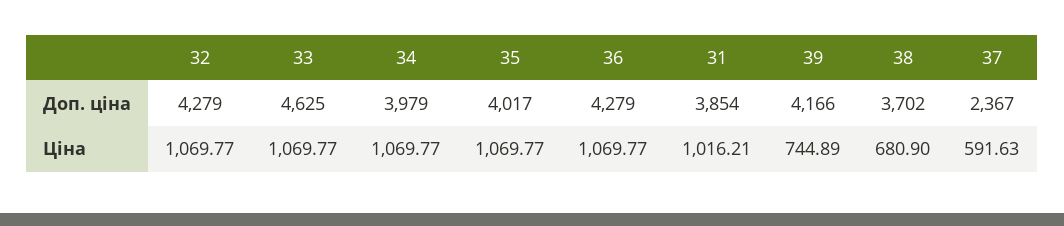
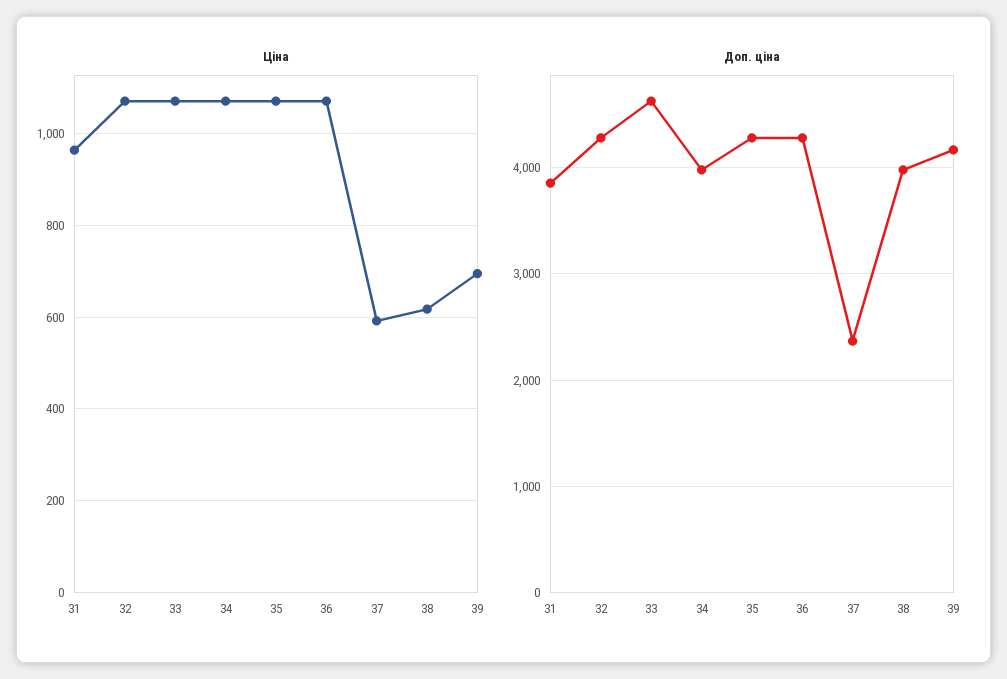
Доп. ціна, 35: 4017 -> 4300
Доп. ціна, 38: 3702 -> 4000
Ціна, 31: 1016.21 -> 960
Ціна, 39: 744.89 -> 700
Ціна, 38: 680.9 -> 620

